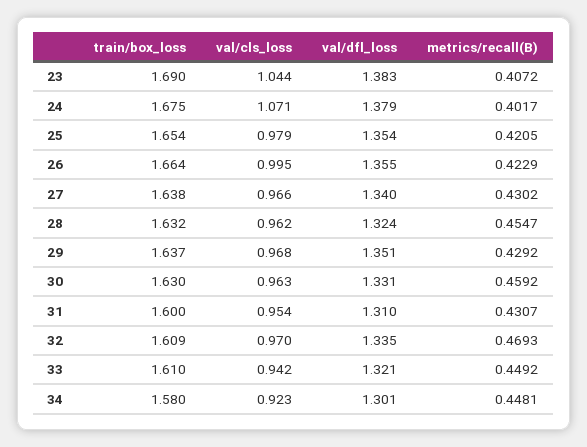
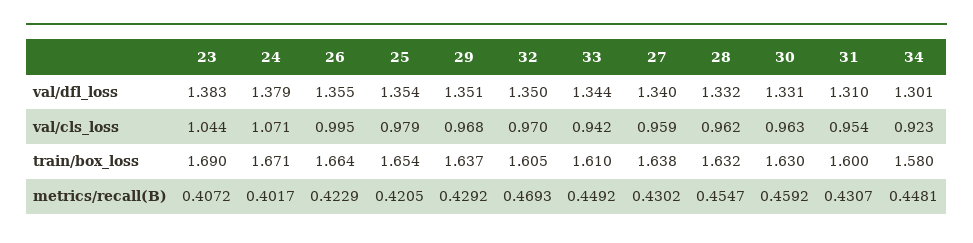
train/box_loss, 24: 1.675 -> 1.671
val/cls_loss, 27: 0.966 -> 0.959
val/dfl_loss, 28: 1.324 -> 1.332
train/box_loss, 32: 1.609 -> 1.605
val/dfl_loss, 32: 1.335 -> 1.35
val/dfl_loss, 33: 1.321 -> 1.344

